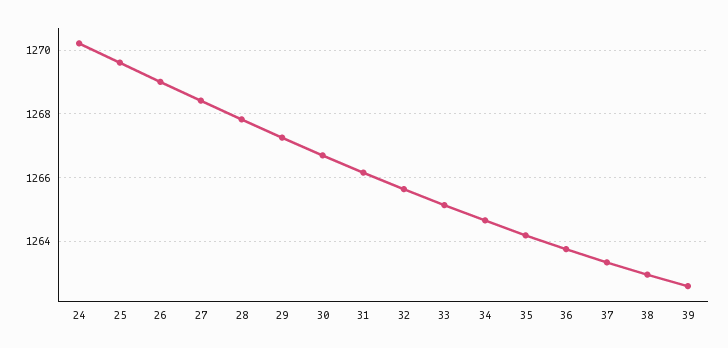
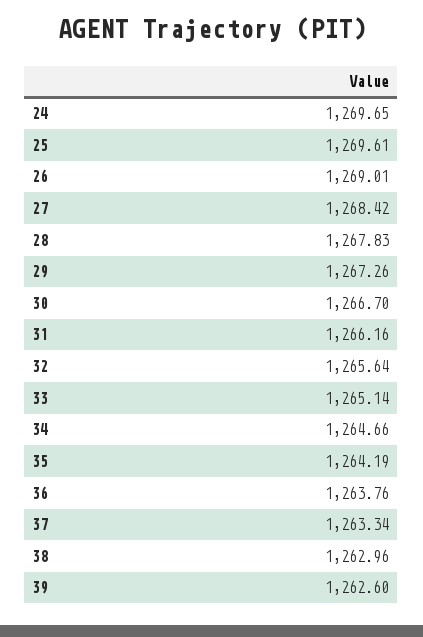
24: 1270.2 -> 1269.65

